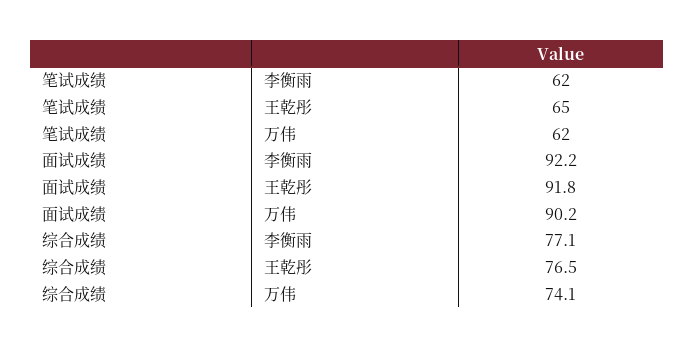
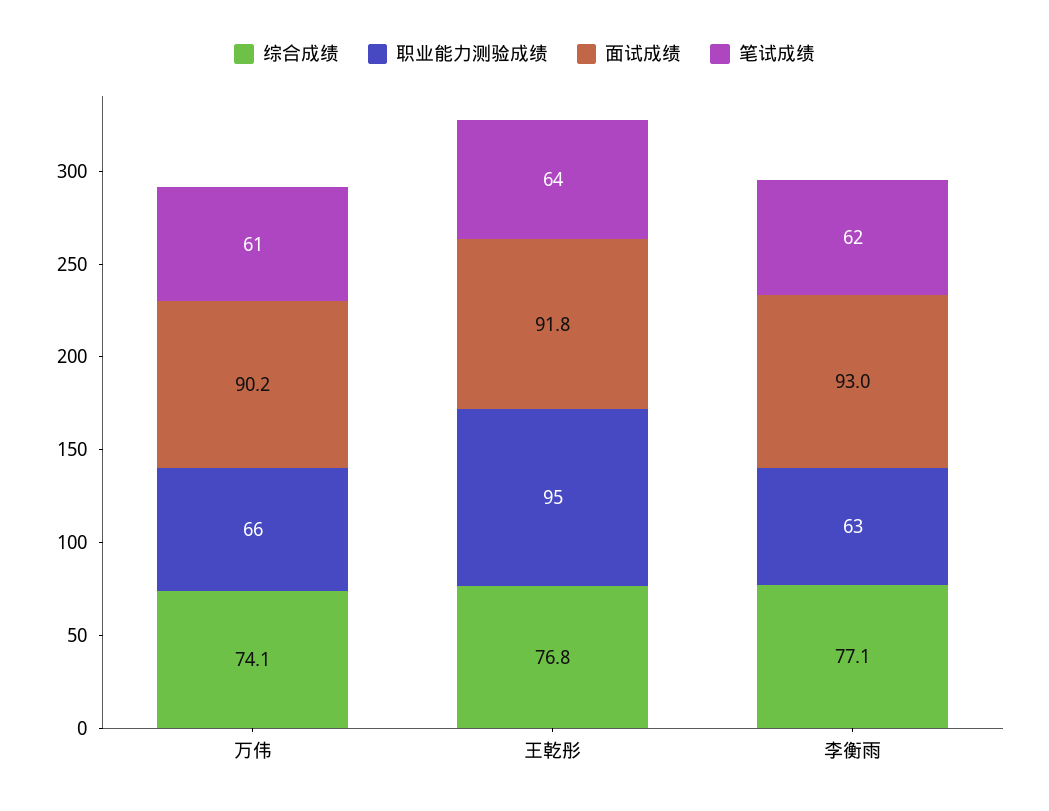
笔试成绩, 王乾彤: 65 -> 64
笔试成绩, 万伟: 62 -> 61
面试成绩, 李衡雨: 92.2 -> 93
综合成绩, 王乾彤: 76.5 -> 76.8
职业能力测验成绩, 万伟: none -> 66
职业能力测验成绩, 王乾彤: none -> 95
职业能力测验成绩, 李衡雨: none -> 63

